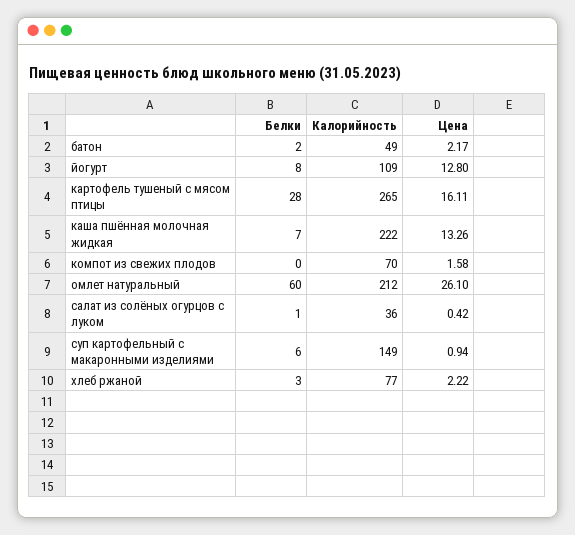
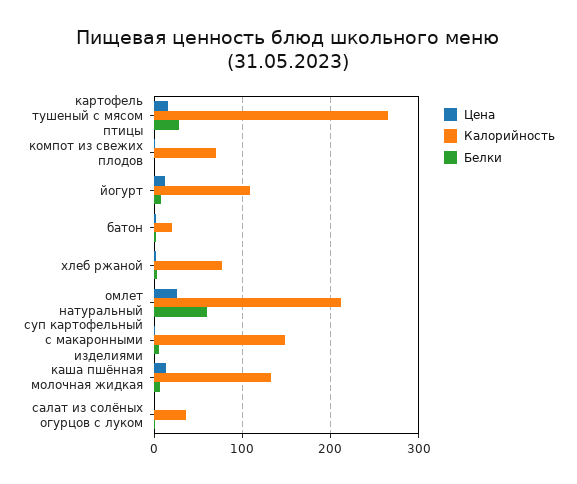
Калорийность, батон: 49 -> 20
Калорийность, каша пшённая молочная жидкая: 222 -> 130

